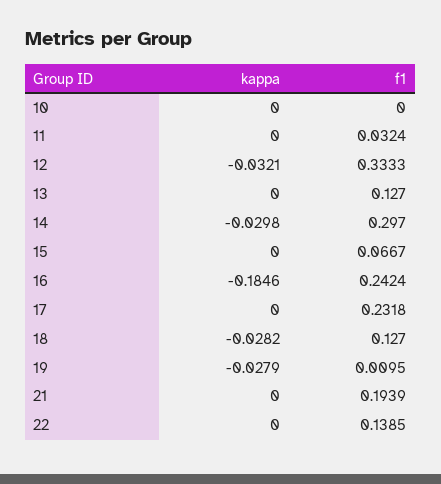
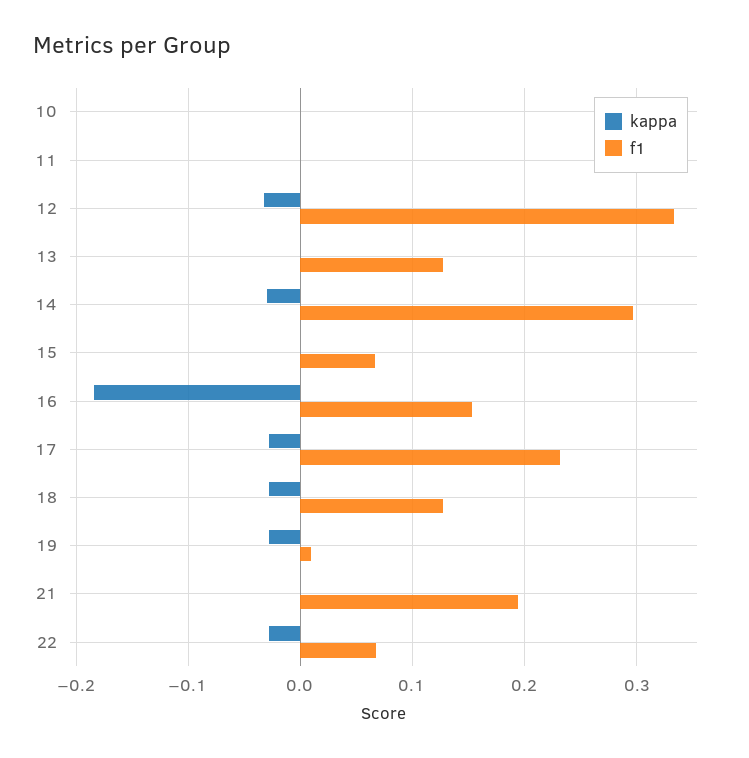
f1, 11: 0.0324 -> 0
f1, 16: 0.2424 -> 0.15
kappa, 17: 0 -> -0.03
kappa, 22: 0 -> -0.03
f1, 22: 0.1385 -> 0.07

